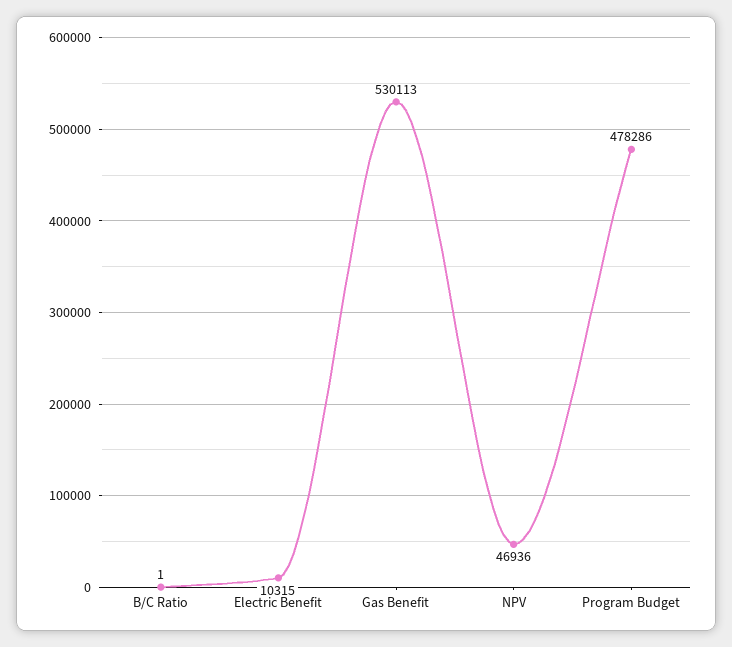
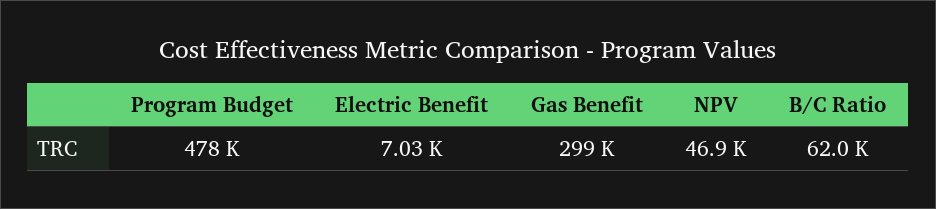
B/C Ratio: 1 -> 62000
Electric Benefit: 10315 -> 7030
Gas Benefit: 530113 -> 299000

